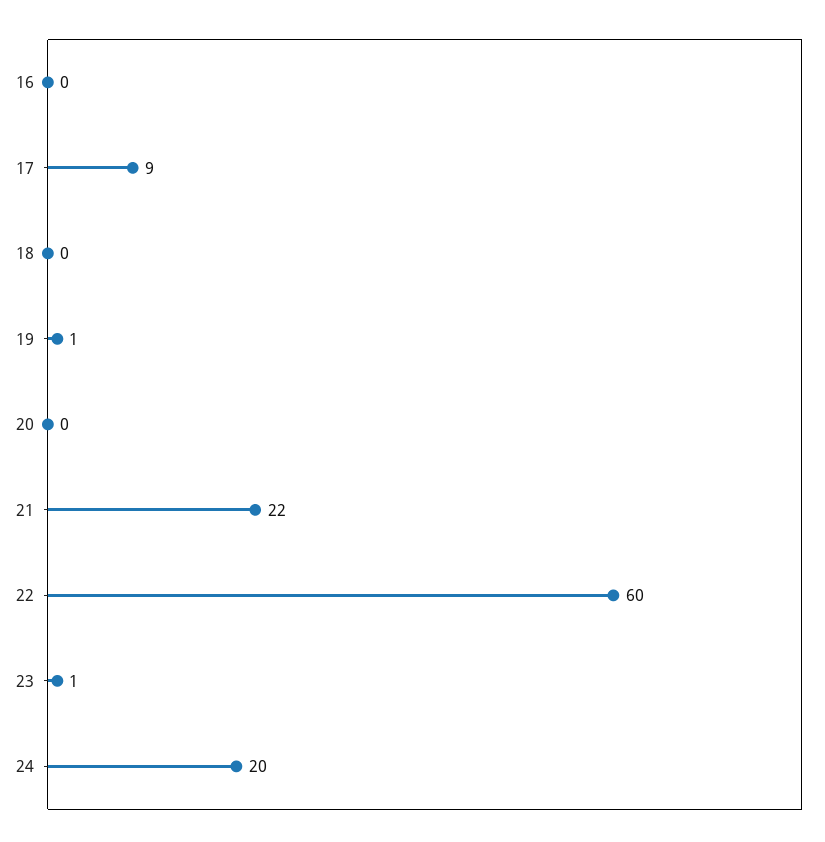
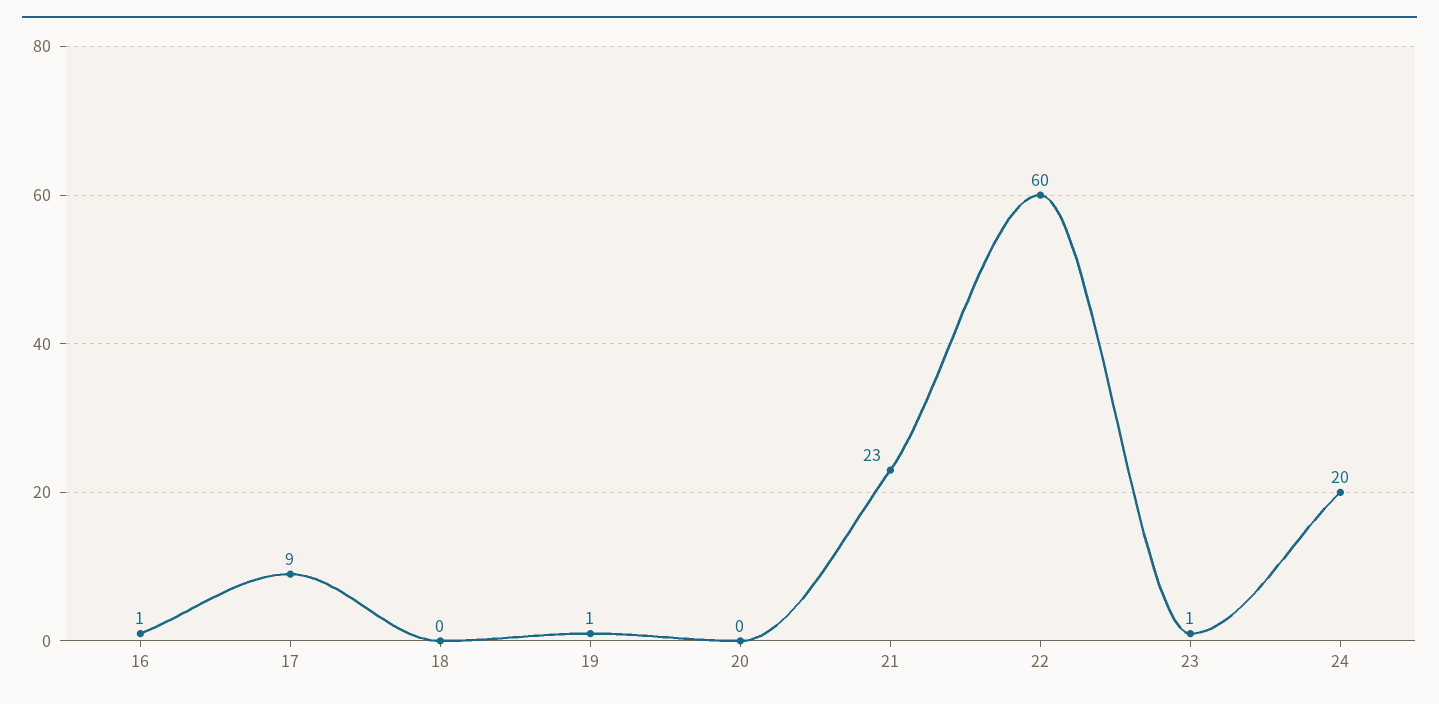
16: 0 -> 1
21: 22 -> 23

